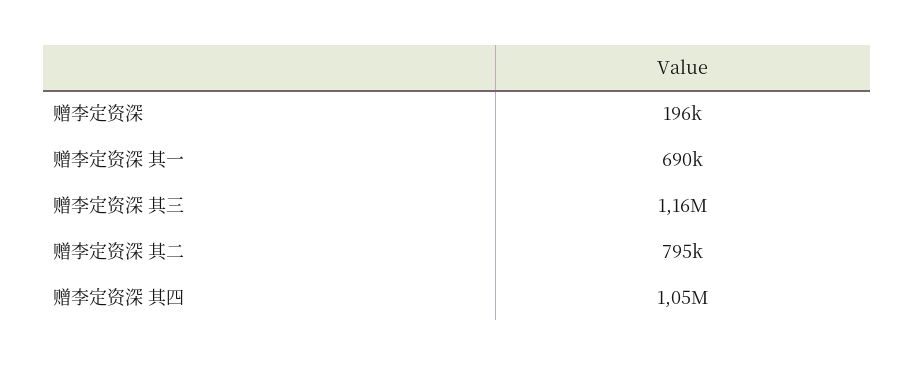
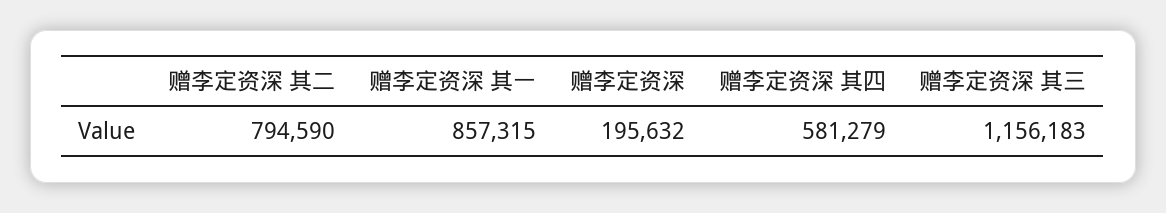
赠李定资深 其一: 690000 -> 857315
赠李定资深 其四: 1050000 -> 581279

